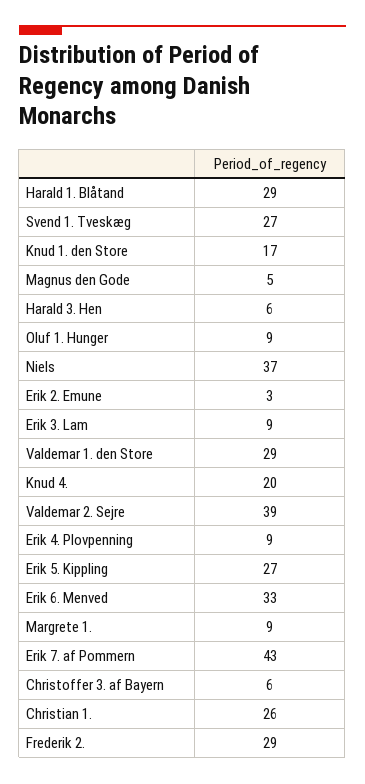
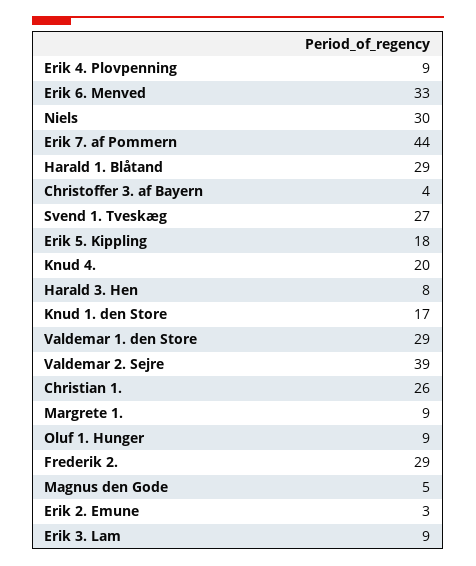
Harald 3. Hen: 6 -> 8
Niels: 37 -> 30
Erik 5. Kippling: 27 -> 18
Erik 7. af Pommern: 43 -> 44
Christoffer 3. af Bayern: 6 -> 4

